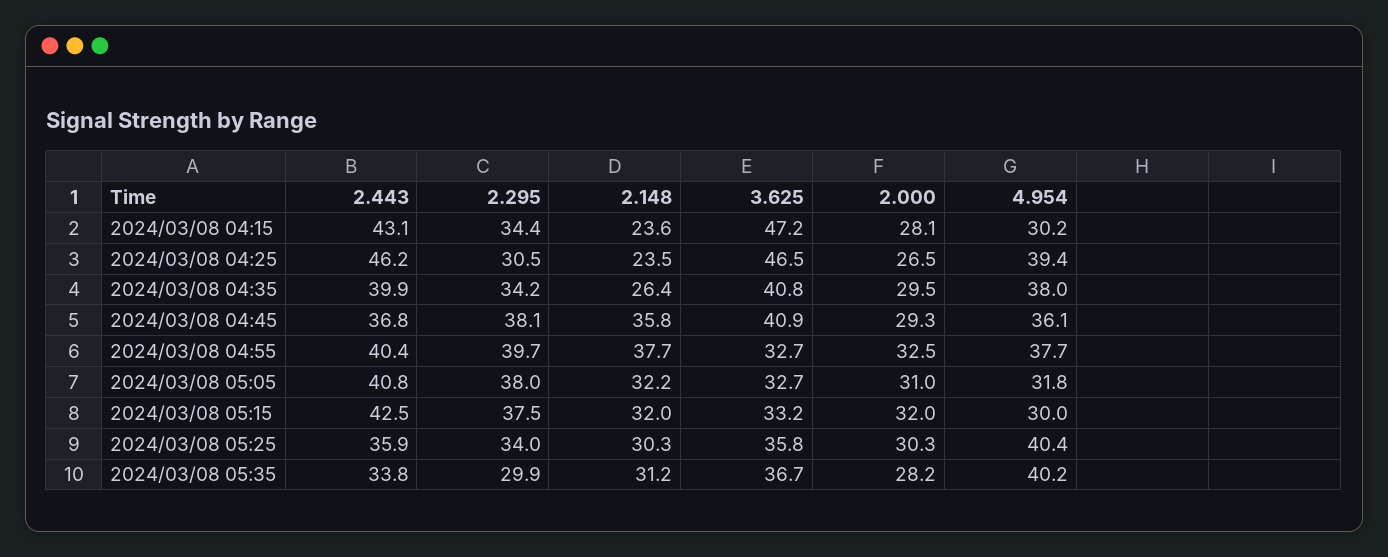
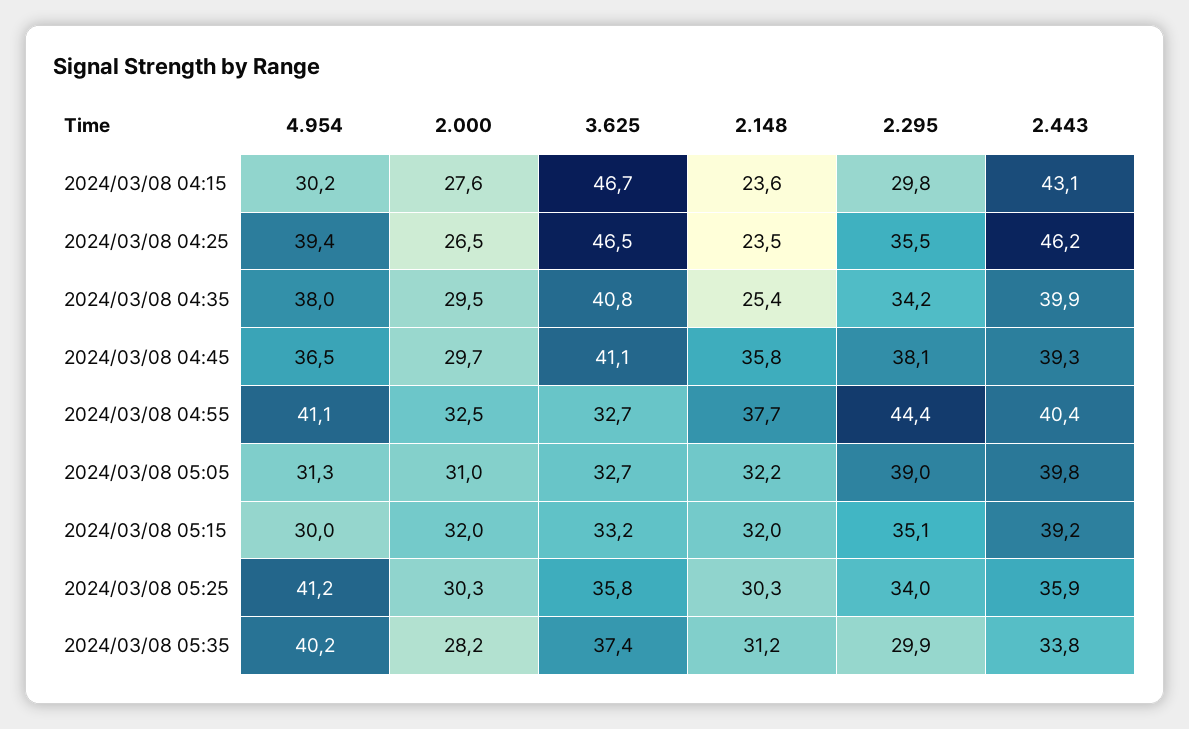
2.295, 2024/03/08 04:15: 34.4 -> 29.8
3.625, 2024/03/08 04:15: 47.2 -> 46.7
2.000, 2024/03/08 04:15: 28.1 -> 27.6
2.295, 2024/03/08 04:25: 30.5 -> 35.5
2.148, 2024/03/08 04:35: 26.4 -> 25.4
2.443, 2024/03/08 04:45: 36.8 -> 39.3
3.625, 2024/03/08 04:45: 40.9 -> 41.1
2.000, 2024/03/08 04:45: 29.3 -> 29.7
4.954, 2024/03/08 04:45: 36.1 -> 36.5
2.295, 2024/03/08 04:55: 39.7 -> 44.4
4.954, 2024/03/08 04:55: 37.7 -> 41.1
2.443, 2024/03/08 05:05: 40.8 -> 39.8
2.295, 2024/03/08 05:05: 38 -> 39
4.954, 2024/03/08 05:05: 31.8 -> 31.3
2.443, 2024/03/08 05:15: 42.5 -> 39.2
2.295, 2024/03/08 05:15: 37.5 -> 35.1
4.954, 2024/03/08 05:25: 40.4 -> 41.2
3.625, 2024/03/08 05:35: 36.7 -> 37.4

